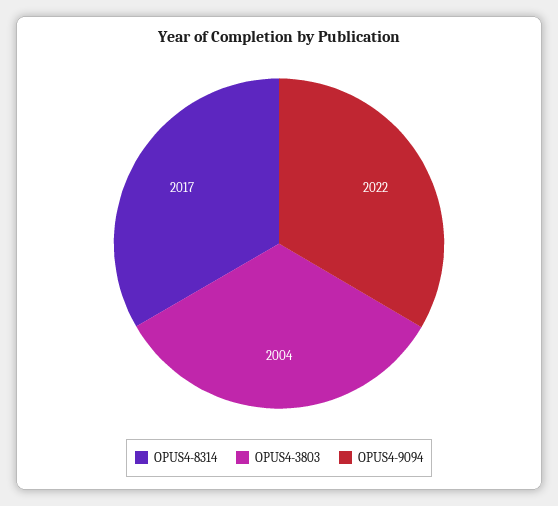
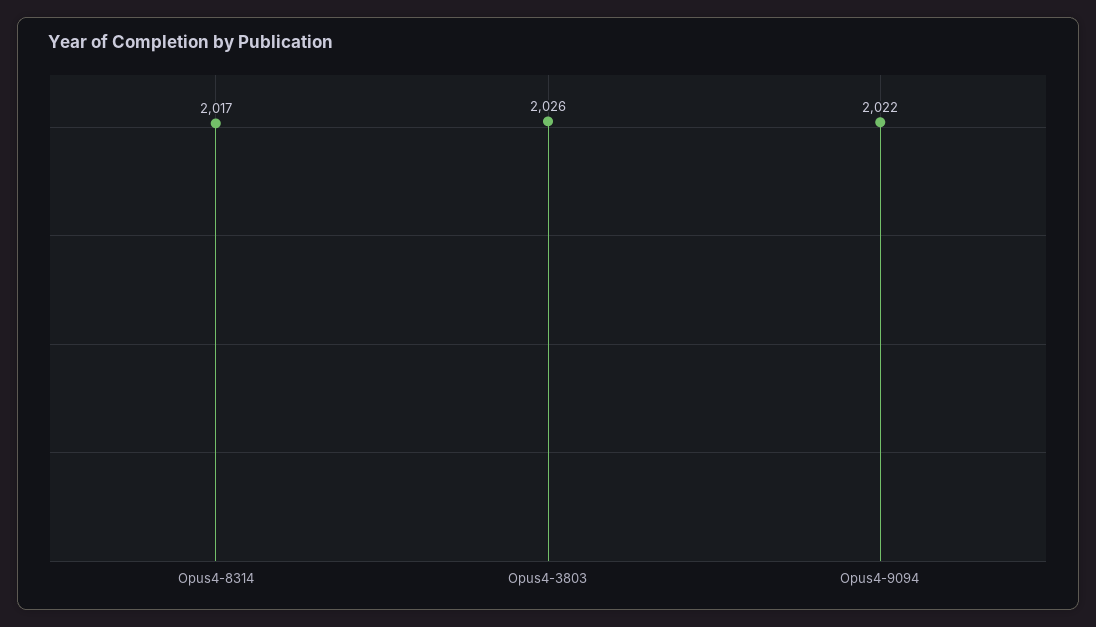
OPUS4-3803: 2004 -> 2026

